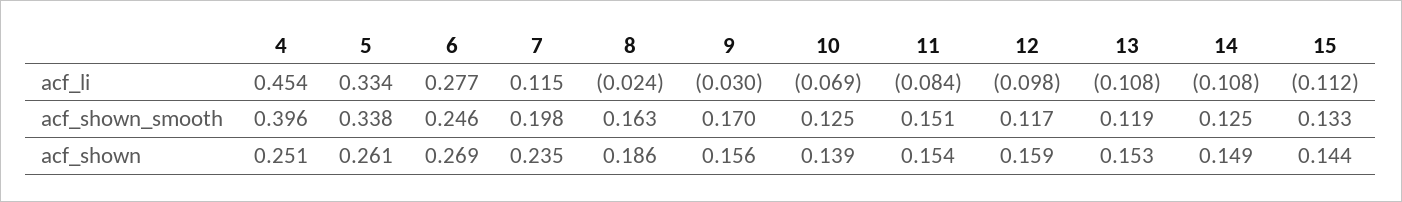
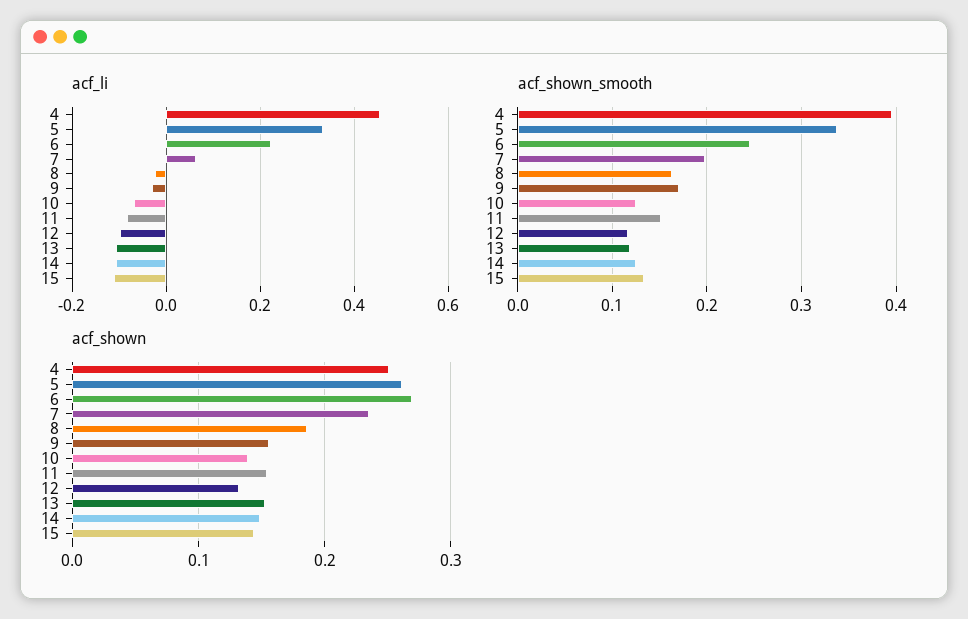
acf_li, 6: 0.277 -> 0.22
acf_li, 7: 0.115 -> 0.06
acf_shown, 12: 0.159 -> 0.13

